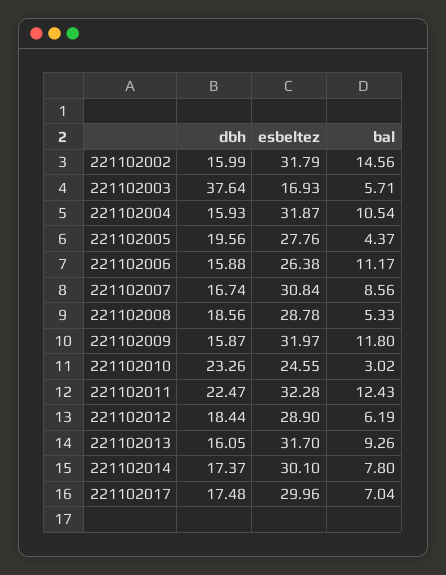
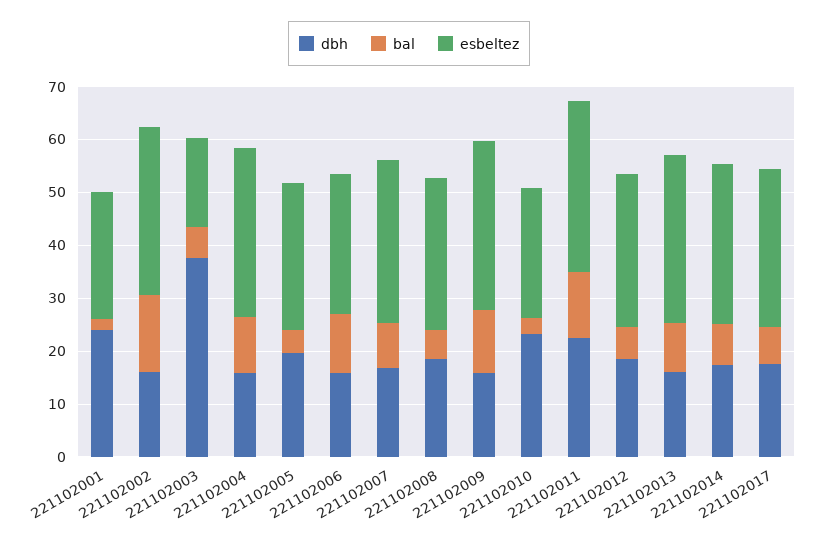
dbh, 221102001: none -> 24
bal, 221102001: none -> 2
esbeltez, 221102001: none -> 24

